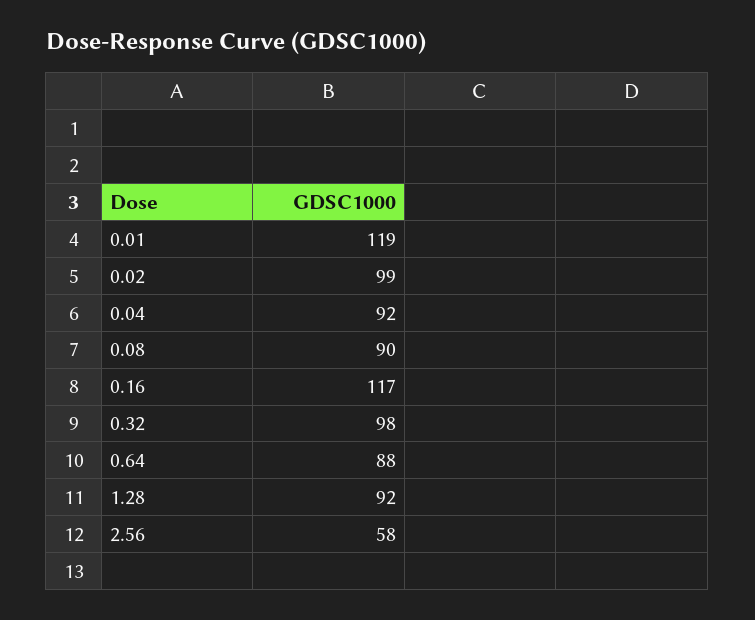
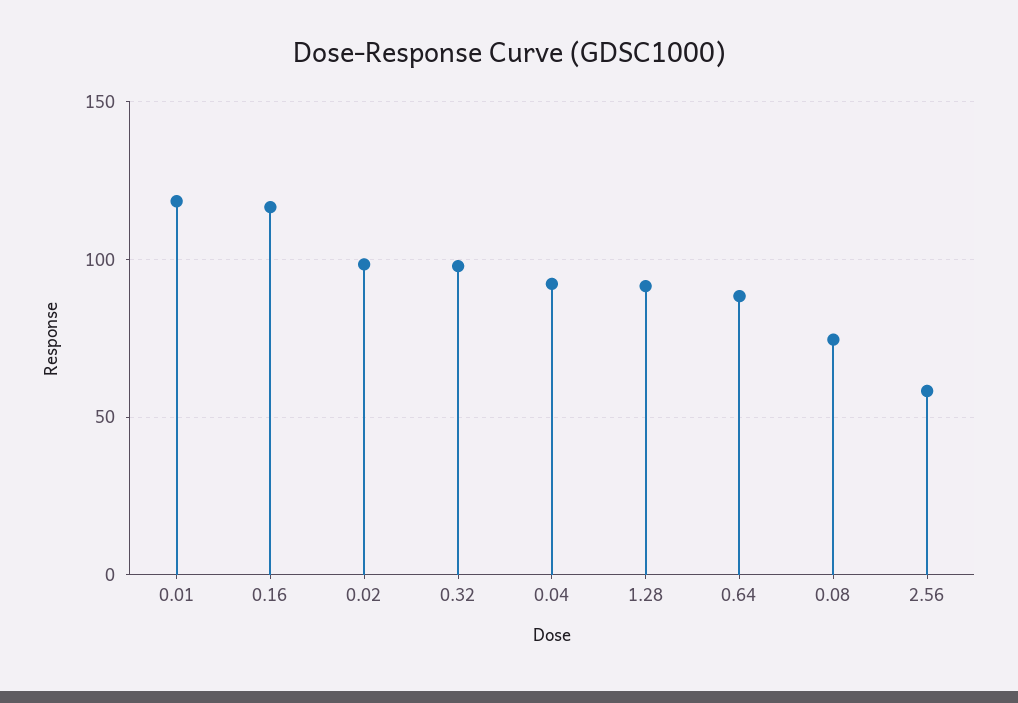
0.08: 90 -> 75

